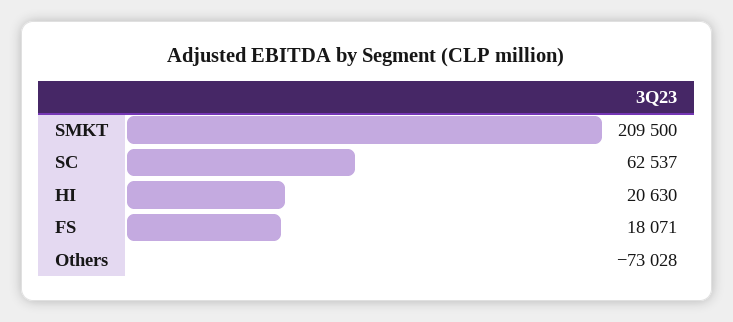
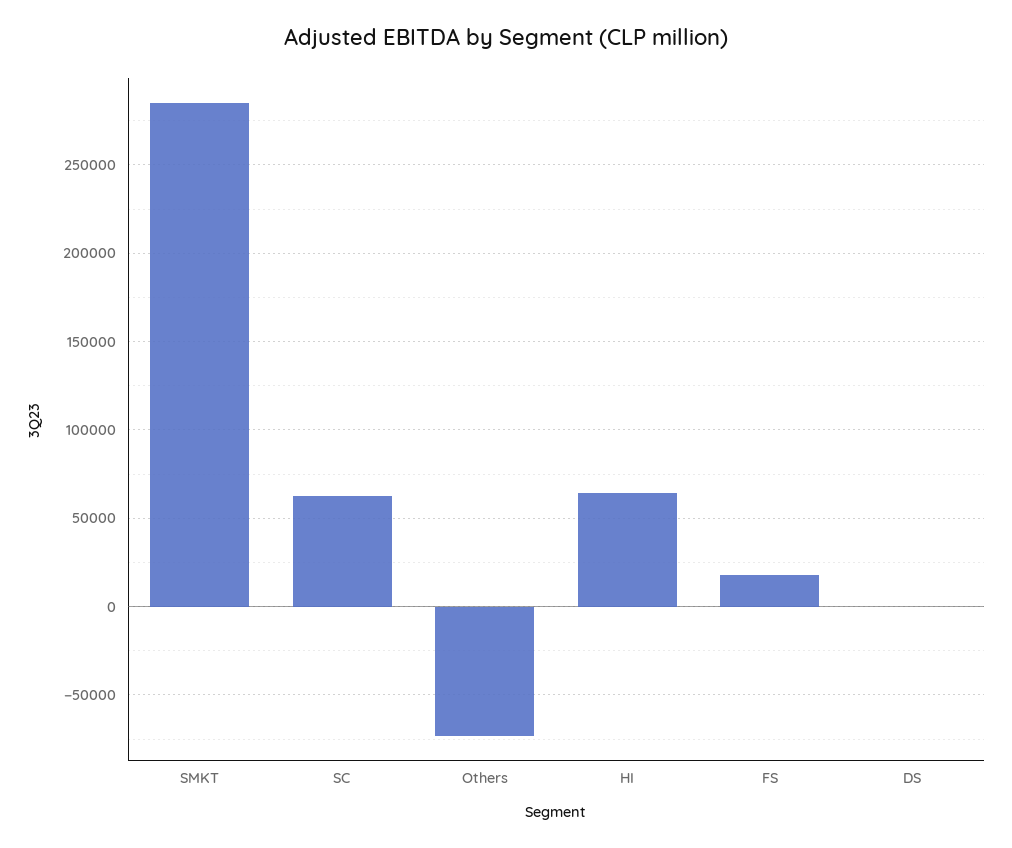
SMKT: 209500 -> 285000
HI: 20630 -> 65000
DS: none -> 0

